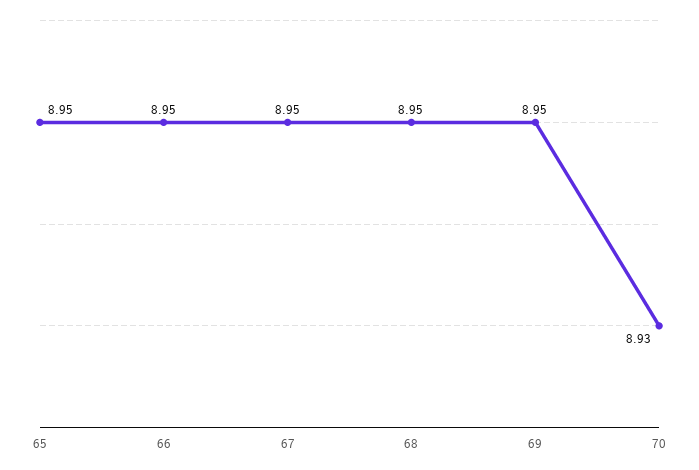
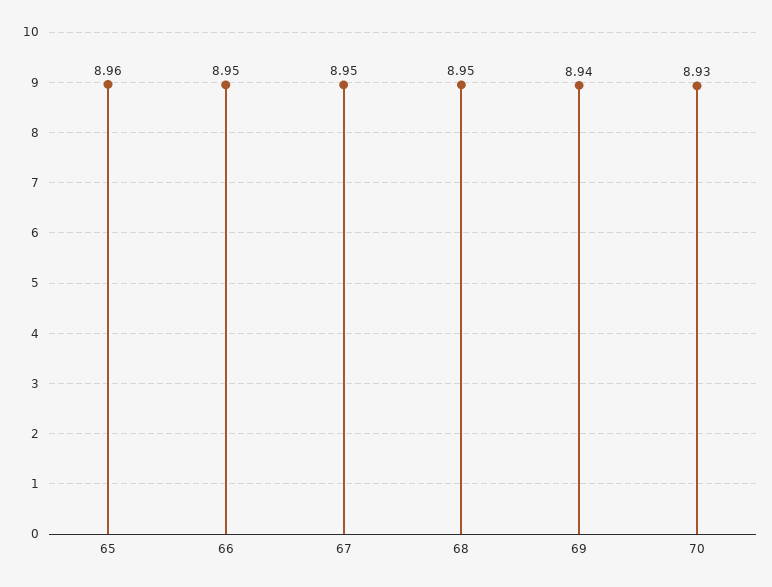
65: 8.95 -> 8.96
69: 8.95 -> 8.94

